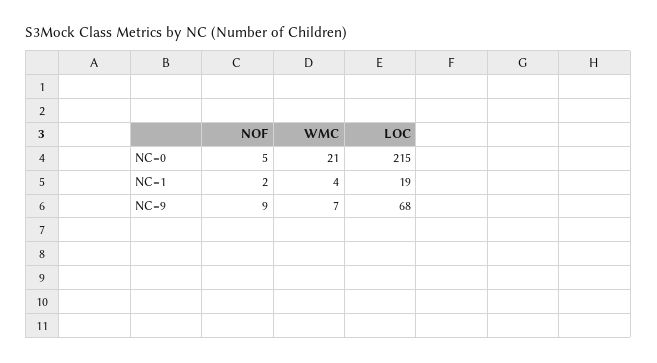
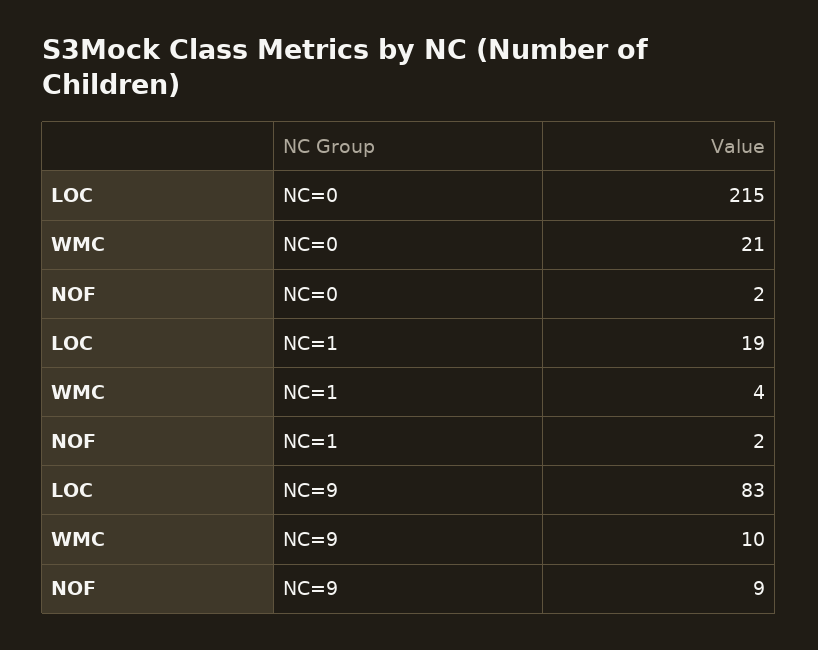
NOF, NC=0: 5 -> 2
WMC, NC=9: 7 -> 10
LOC, NC=9: 68 -> 83

